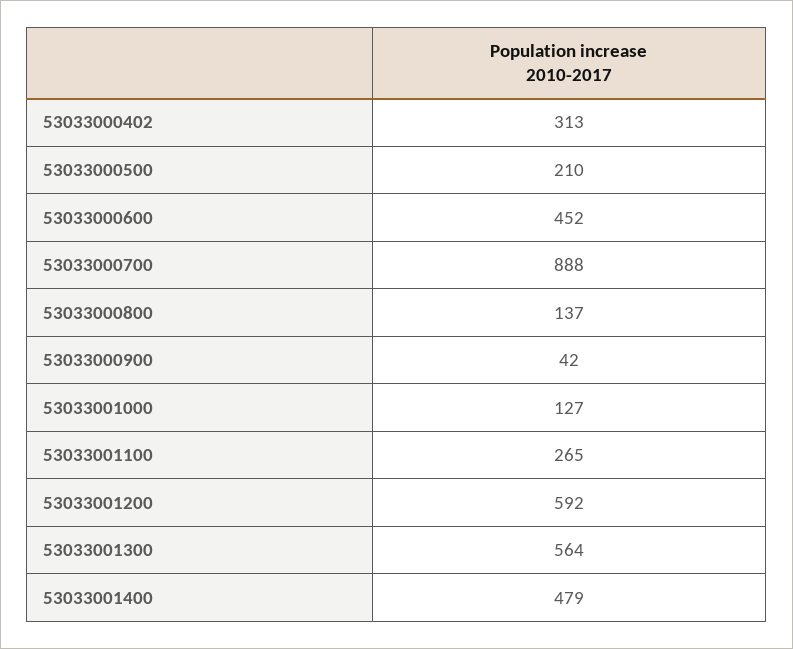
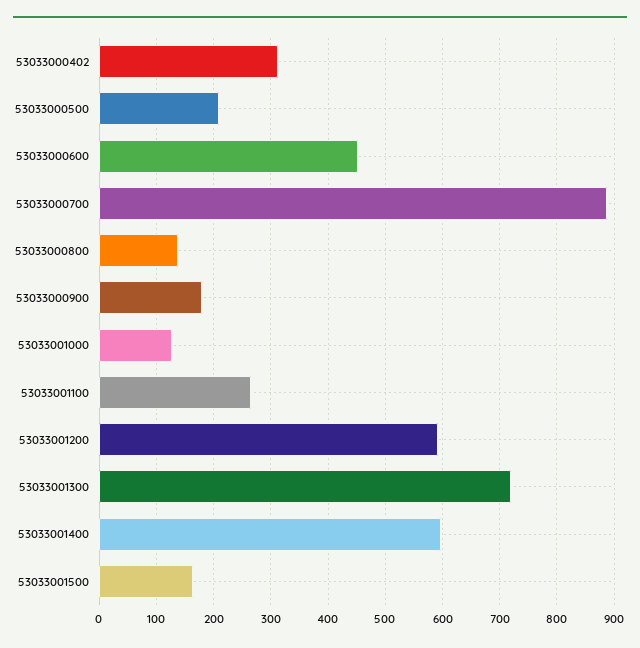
53033000900: 42 -> 180
53033001300: 564 -> 720
53033001400: 479 -> 600
53033001500: none -> 160

